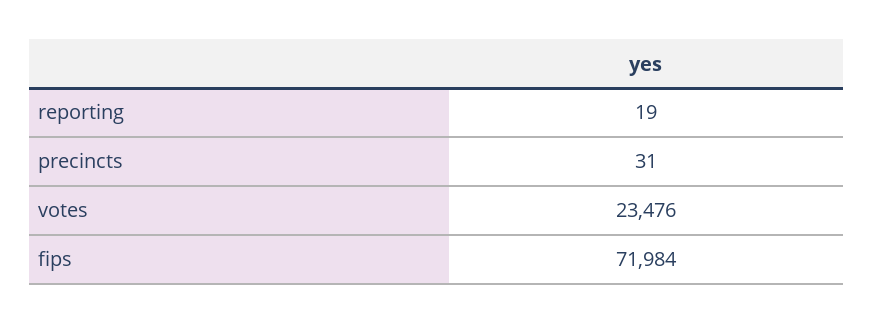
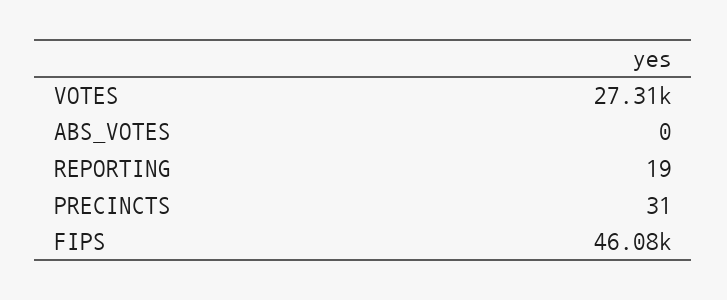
votes: 23476 -> 27310
fips: 71984 -> 46080
ABS_VOTES: none -> 0

